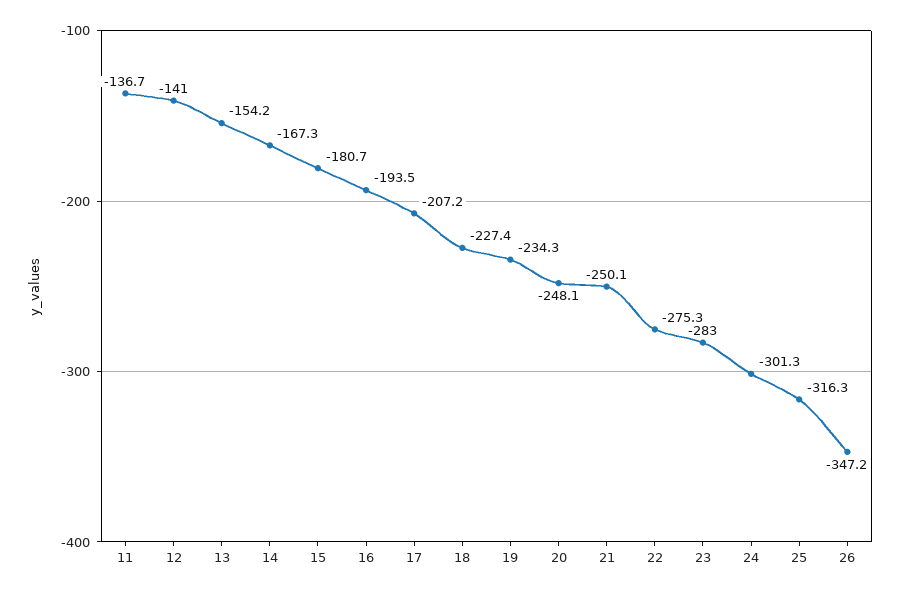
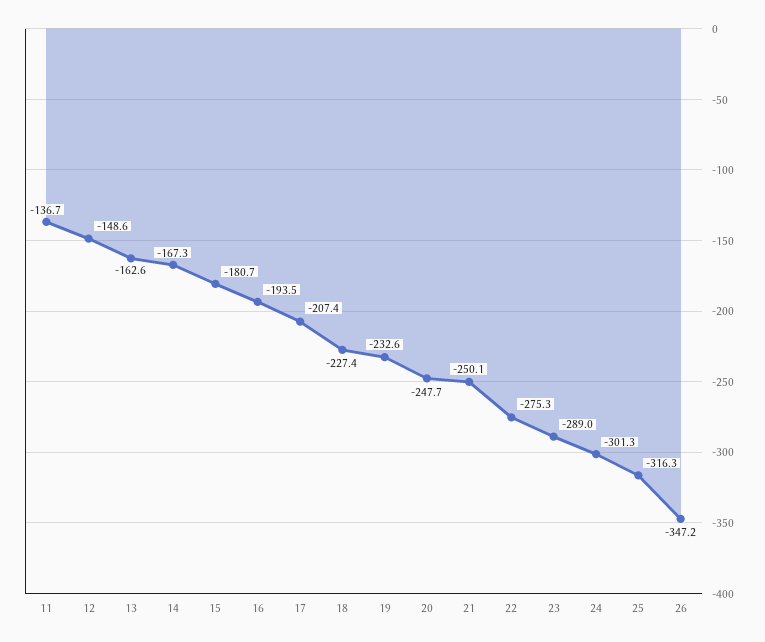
12: -141 -> -148.6
13: -154.2 -> -162.6
17: -207.2 -> -207.4
19: -234.3 -> -232.6
20: -248.1 -> -247.7
23: -283 -> -289

